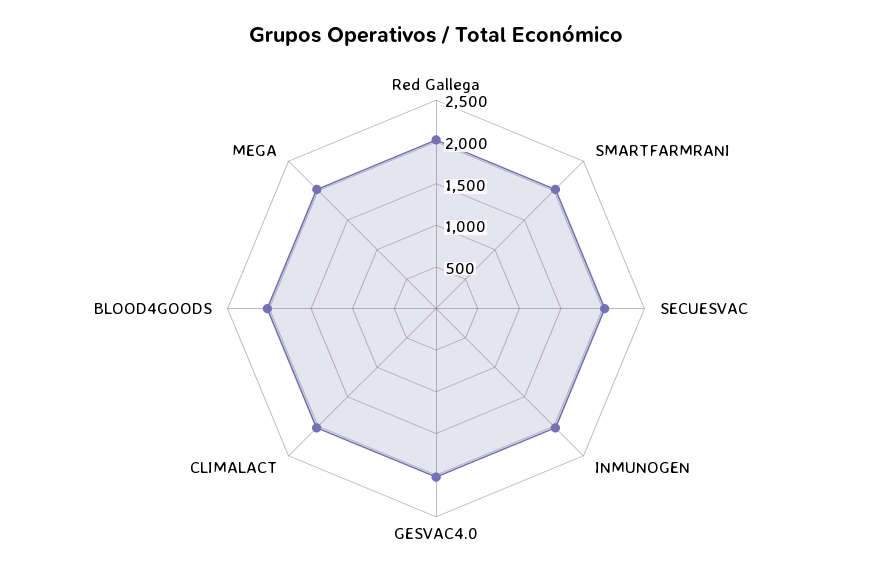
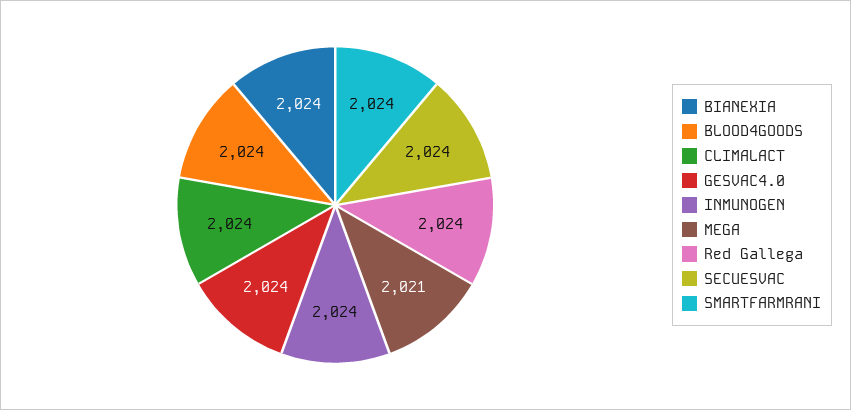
BIANEXIA: none -> 2024

